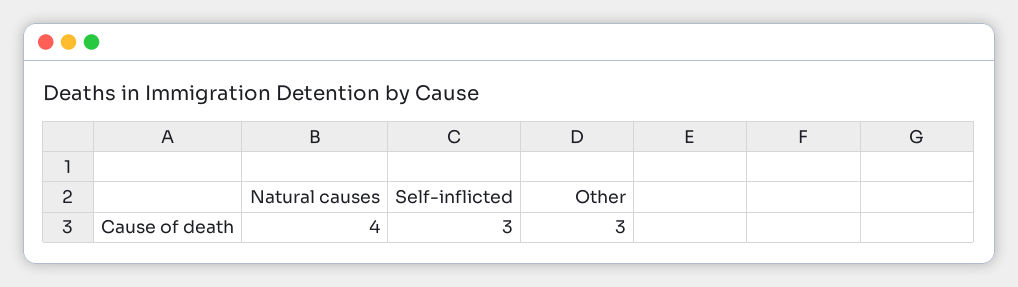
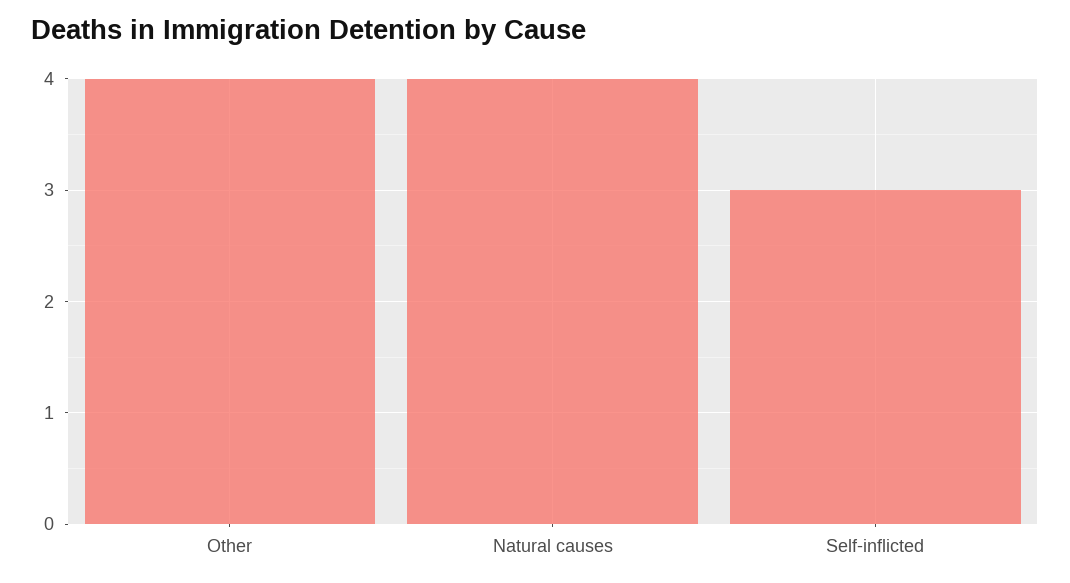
Other: 3 -> 4

